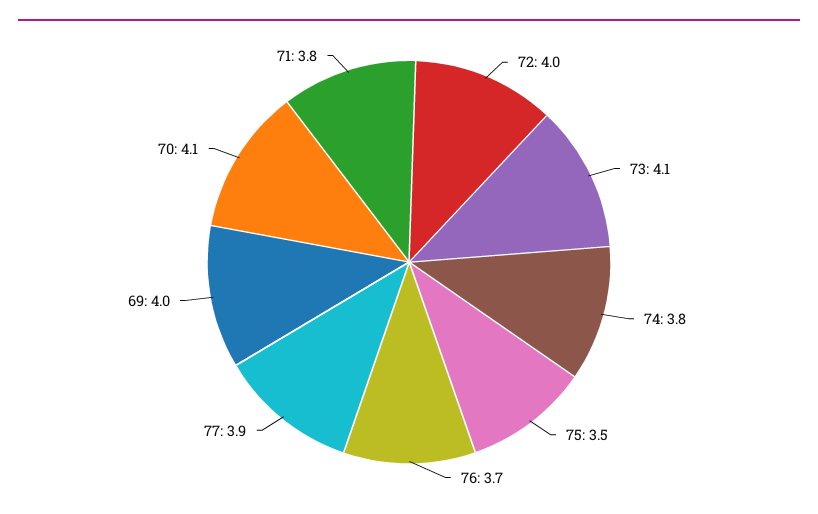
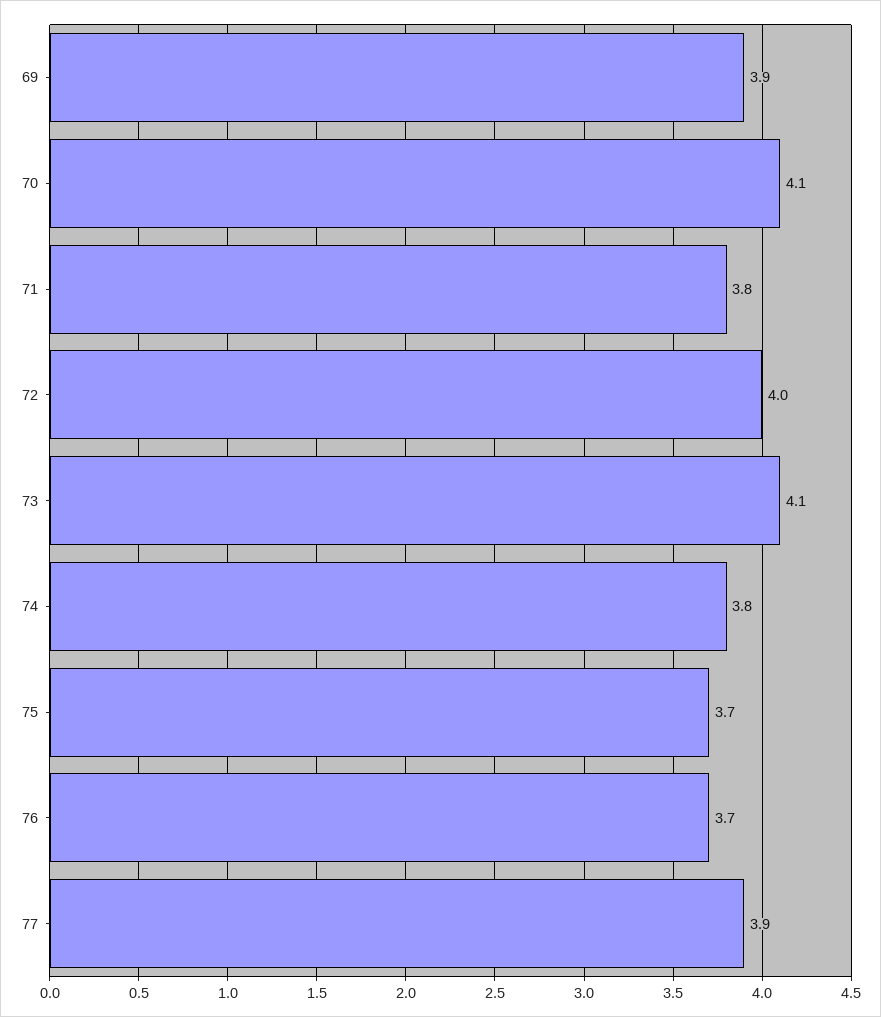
75: 3.5 -> 3.7
69: 4 -> 3.9

